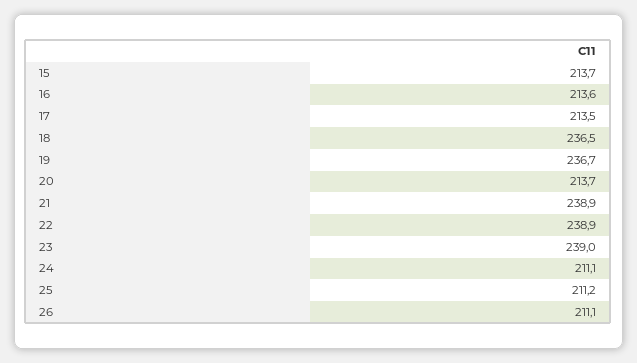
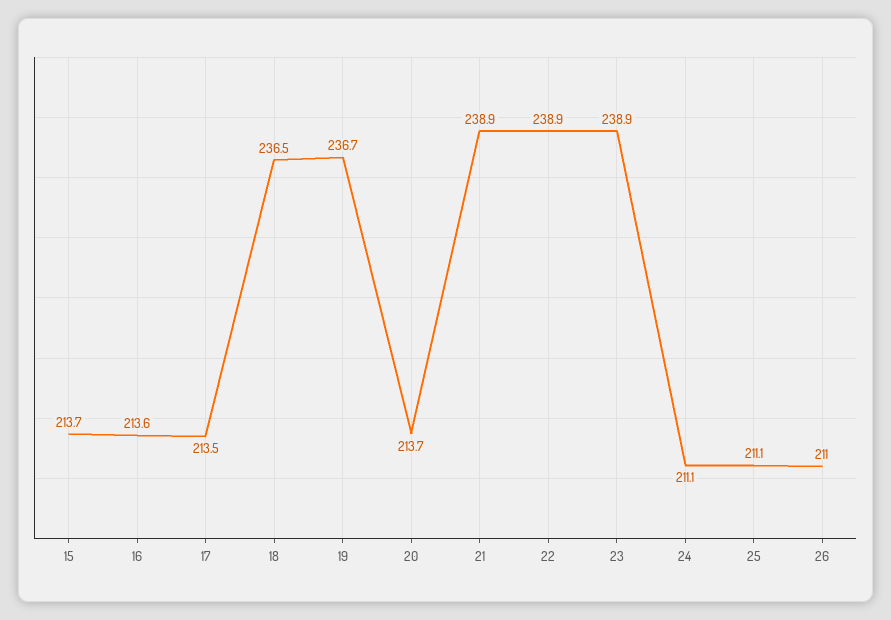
23: 239 -> 238.9
25: 211.2 -> 211.1
26: 211.1 -> 211

